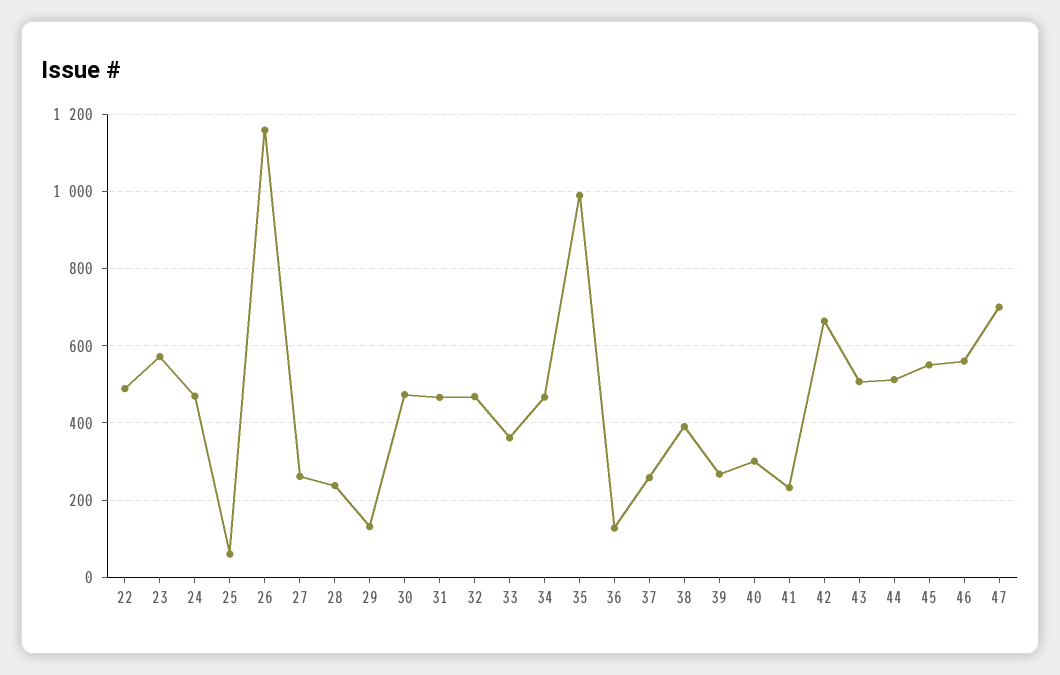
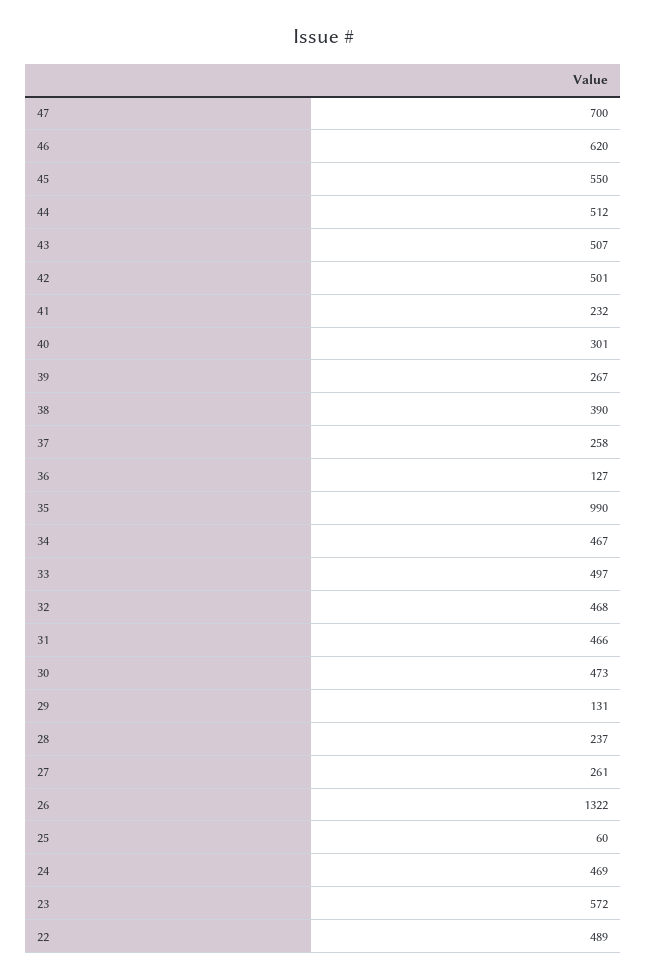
26: 1160 -> 1322
33: 360 -> 497
42: 660 -> 501
46: 560 -> 620

